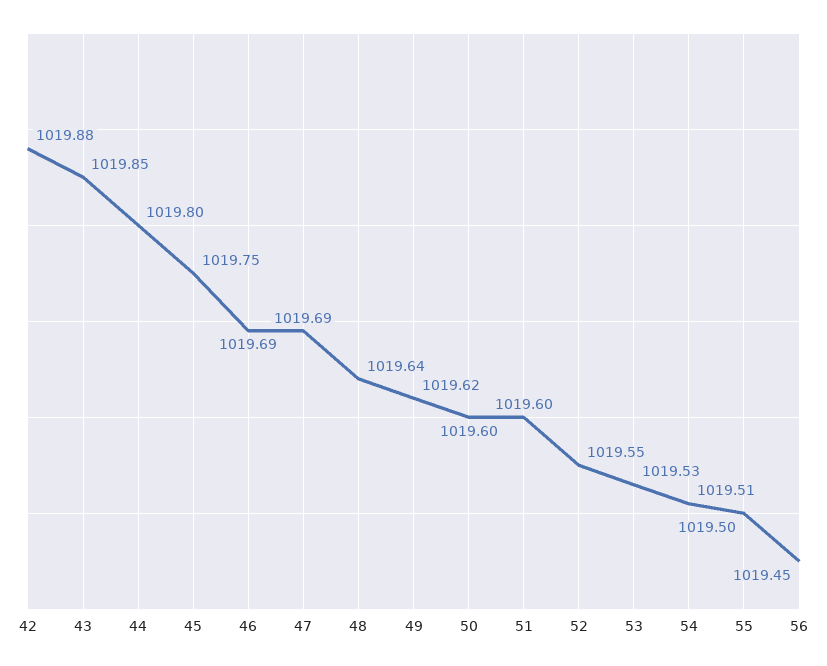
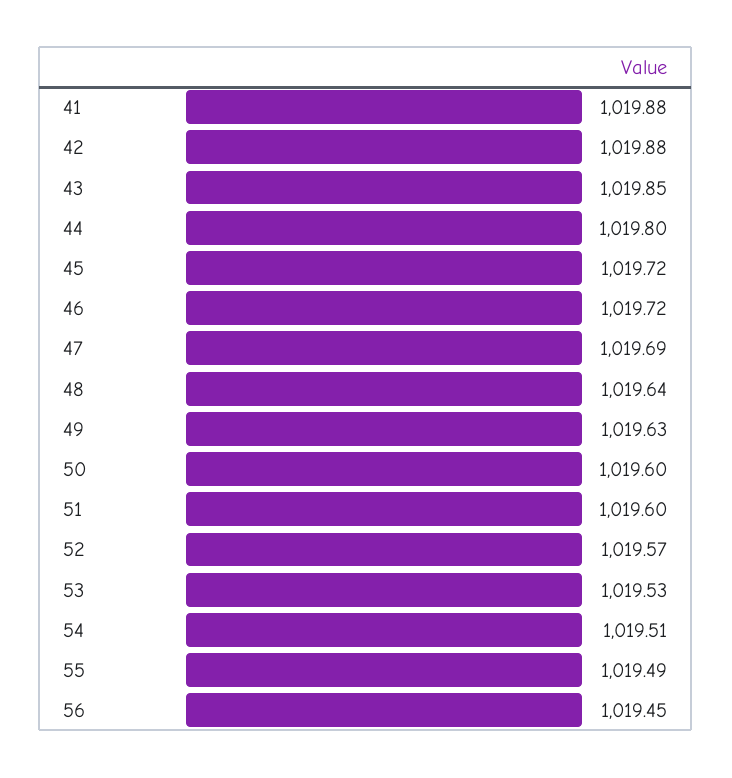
45: 1019.75 -> 1019.72
46: 1019.69 -> 1019.72
49: 1019.62 -> 1019.63
52: 1019.55 -> 1019.57
55: 1019.5 -> 1019.49
41: none -> 1019.88

